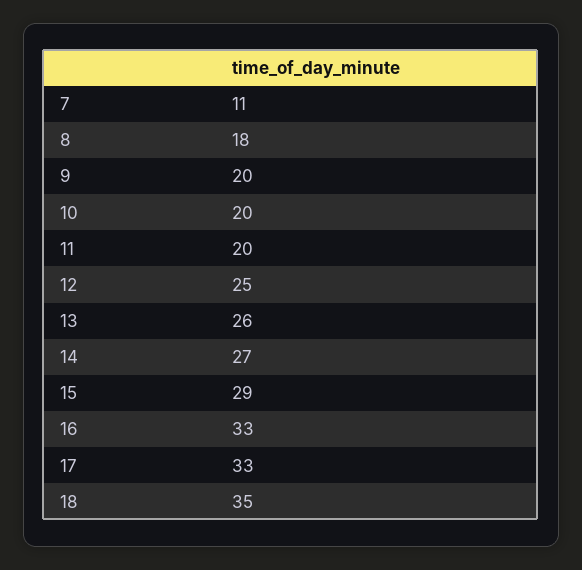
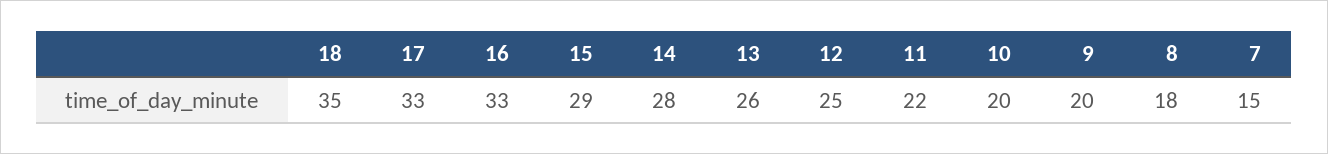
7: 11 -> 15
11: 20 -> 22
14: 27 -> 28

